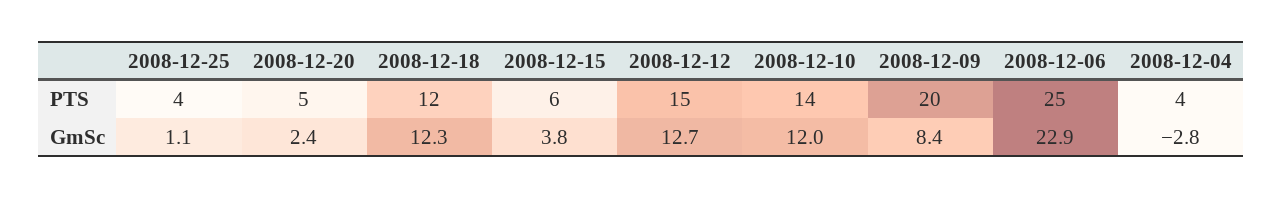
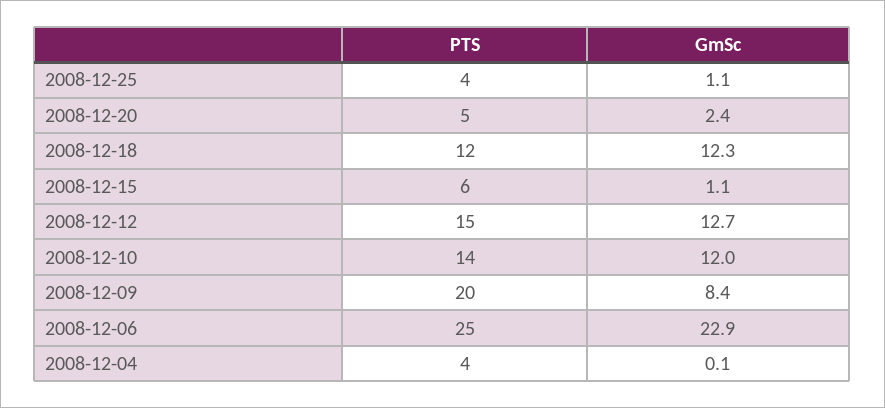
2008-12-15, GmSc: 3.8 -> 1.1
2008-12-04, GmSc: -2.8 -> 0.1

